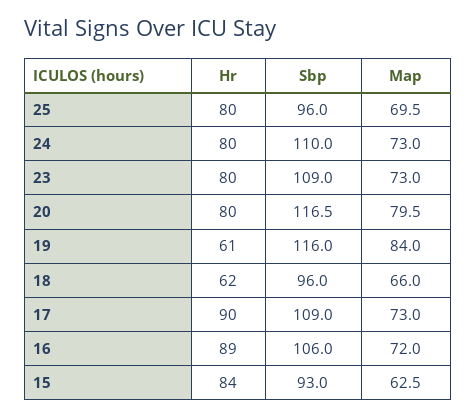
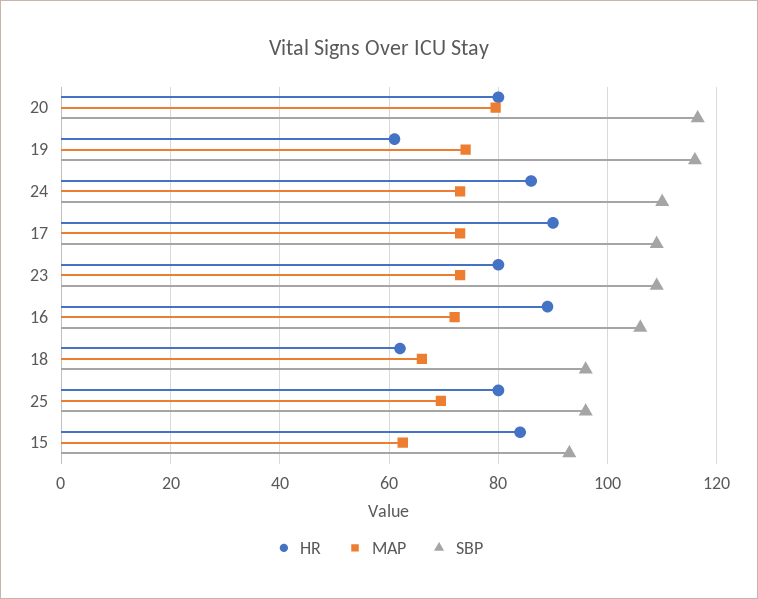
Hr, 24: 80 -> 86
Map, 19: 84 -> 74

